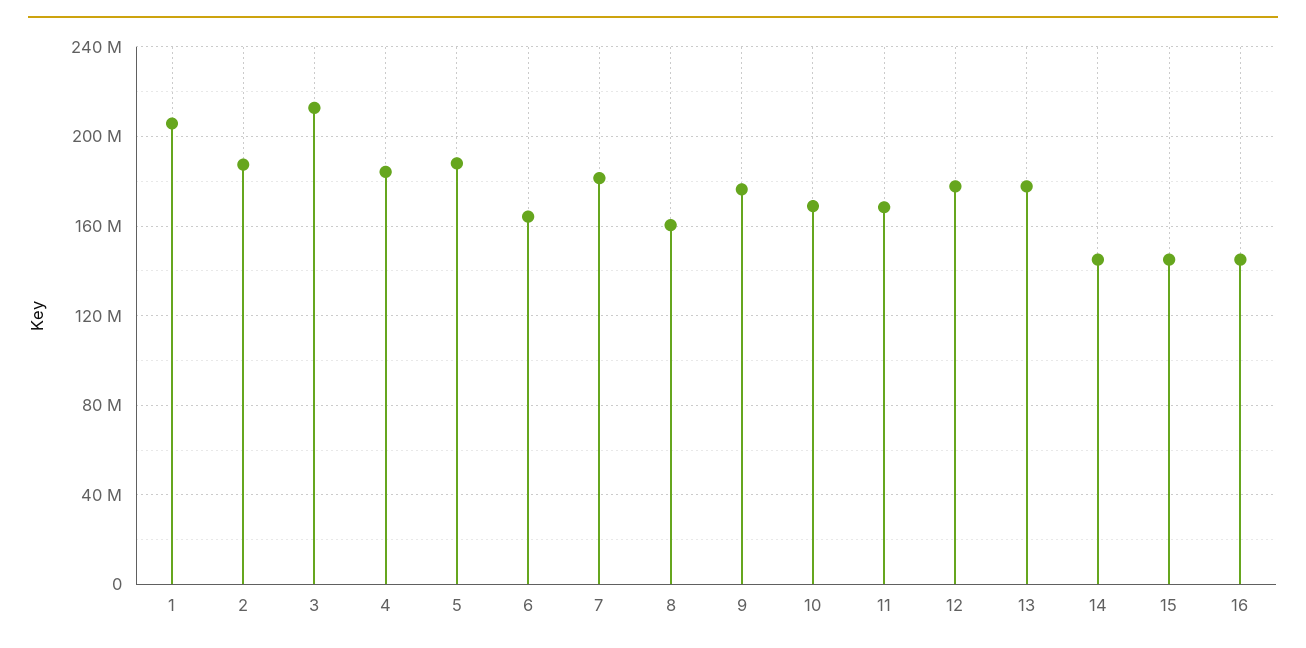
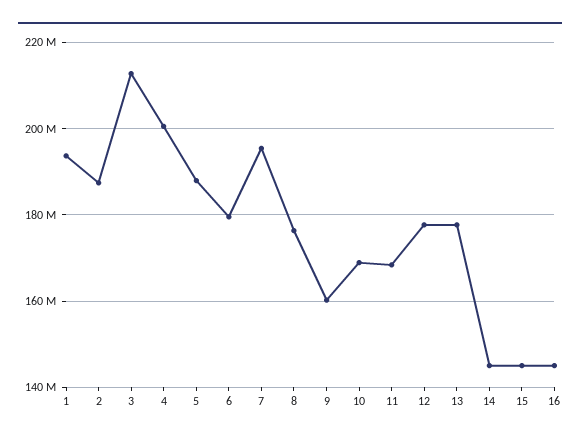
1: 205000000 -> 194000000
4: 185000000 -> 200000000
6: 165000000 -> 180000000
7: 180000000 -> 196000000
8: 160000000 -> 176000000
9: 175000000 -> 160000000

